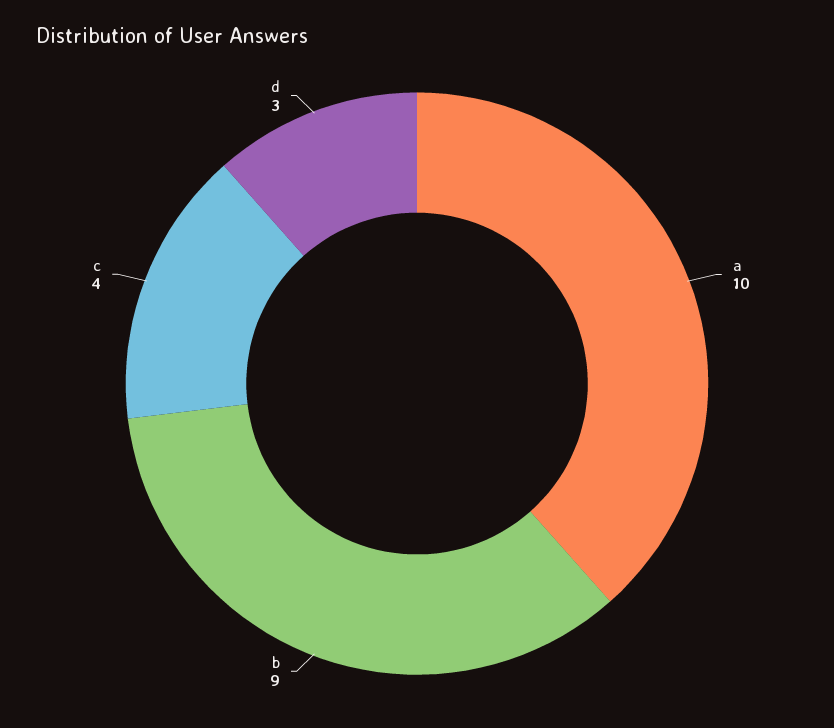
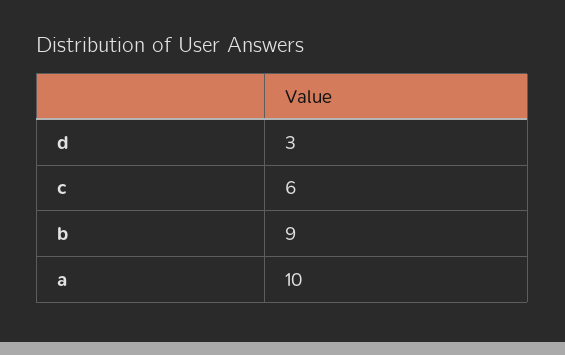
c: 4 -> 6

